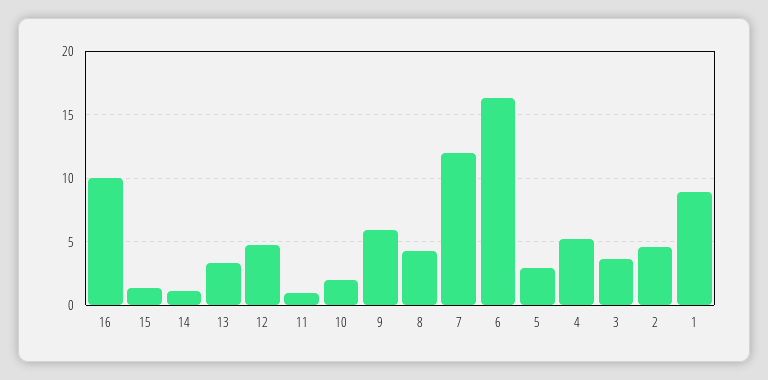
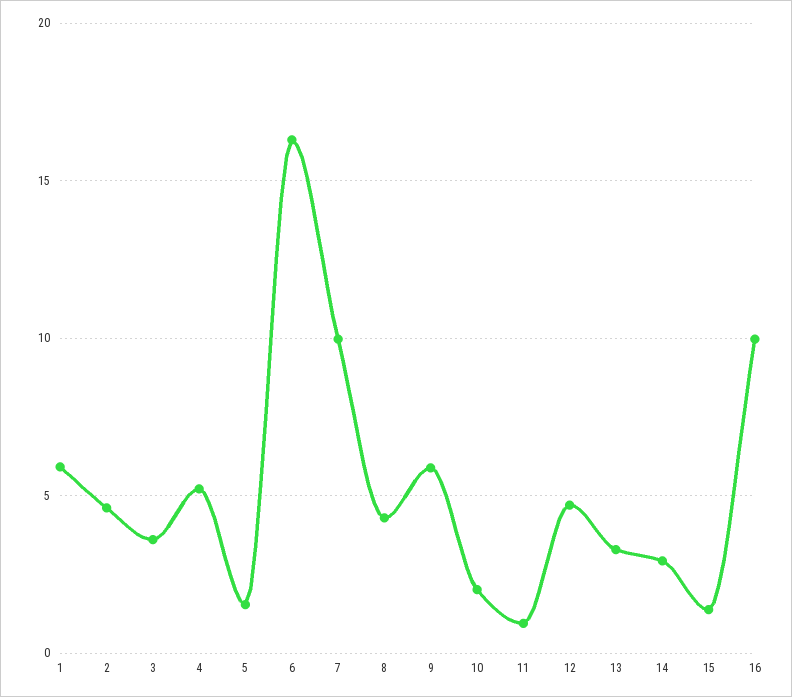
14: 1 -> 3
7: 12 -> 10
5: 3 -> 1.5
1: 9 -> 6

